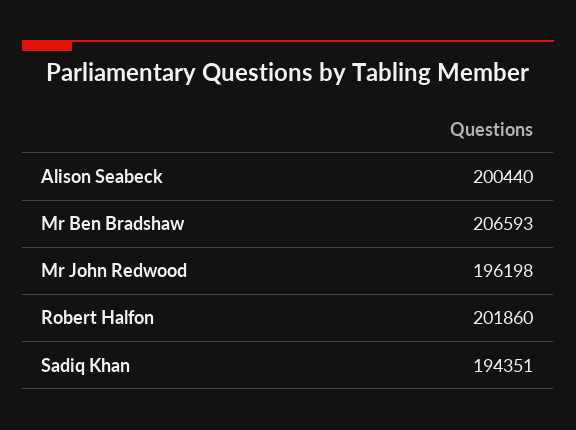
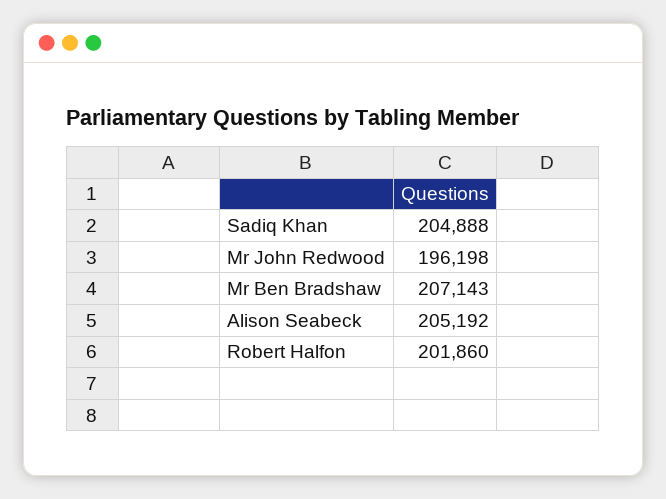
Alison Seabeck: 200440 -> 205192
Mr Ben Bradshaw: 206593 -> 207143
Sadiq Khan: 194351 -> 204888

